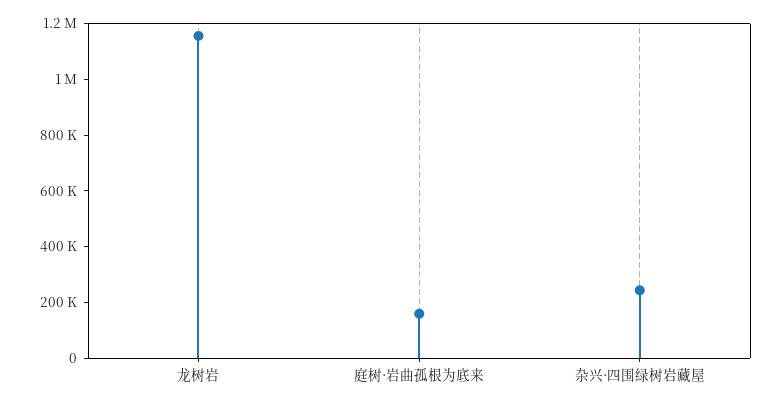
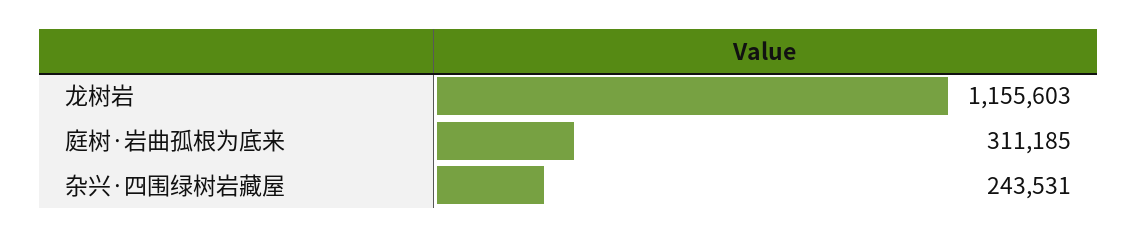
庭树·岩曲孤根为底来: 150000 -> 311185

